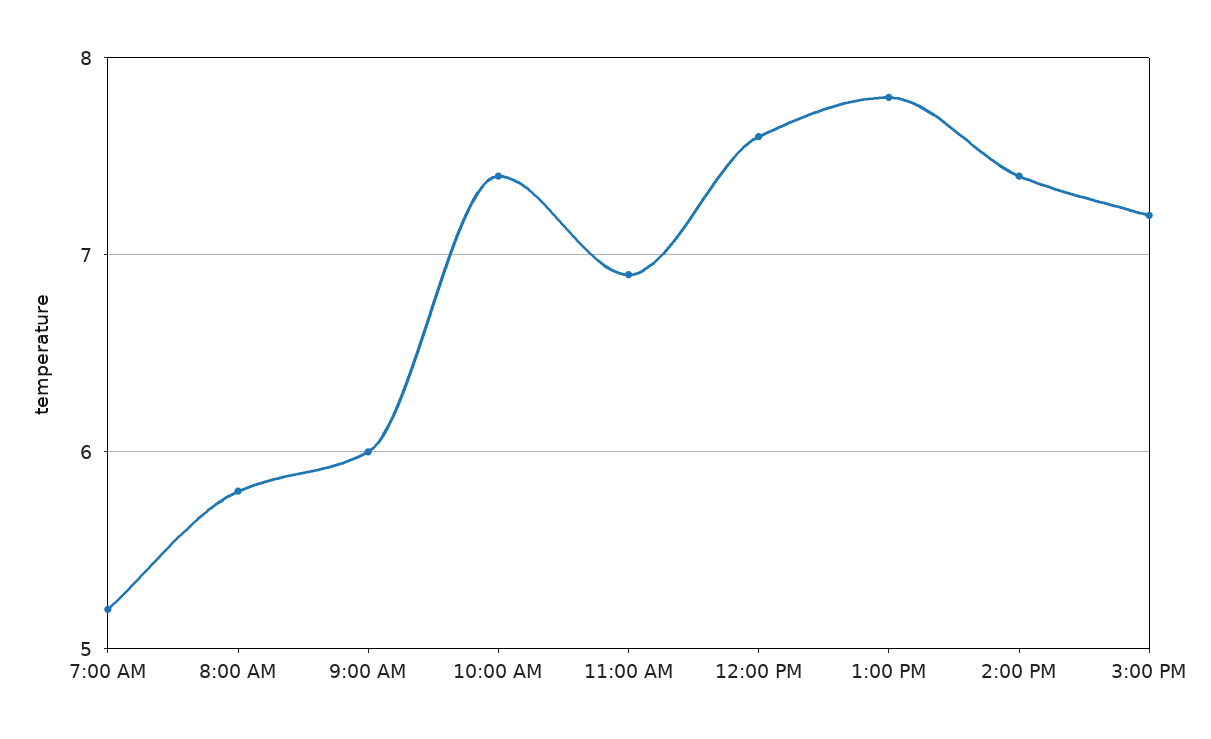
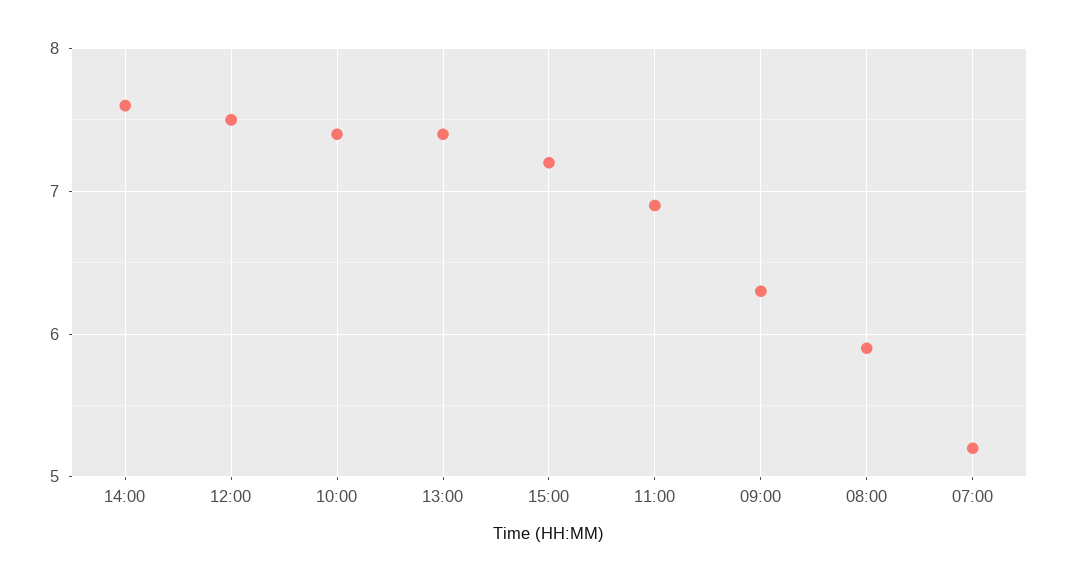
8:00 AM: 5.8 -> 5.9
9:00 AM: 6 -> 6.3
12:00 PM: 7.6 -> 7.5
1:00 PM: 7.8 -> 7.4
2:00 PM: 7.4 -> 7.6

